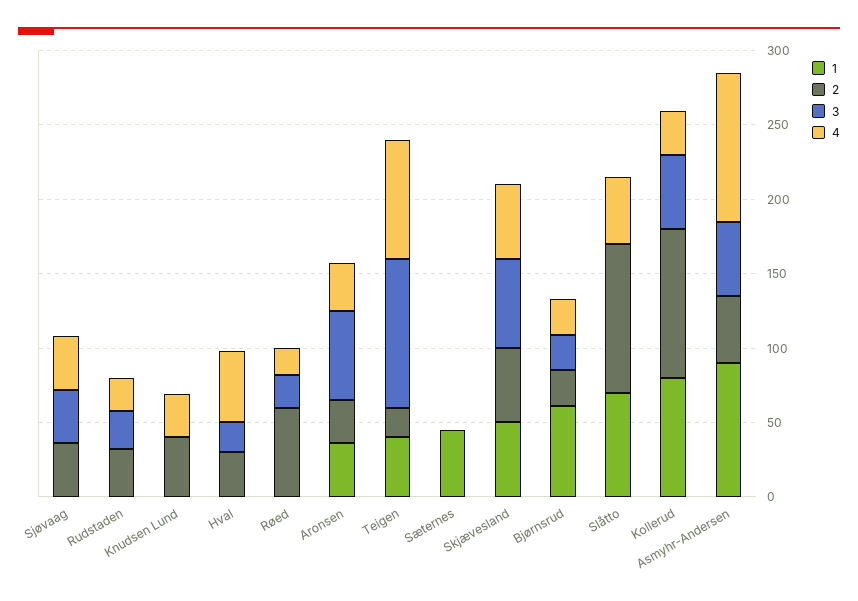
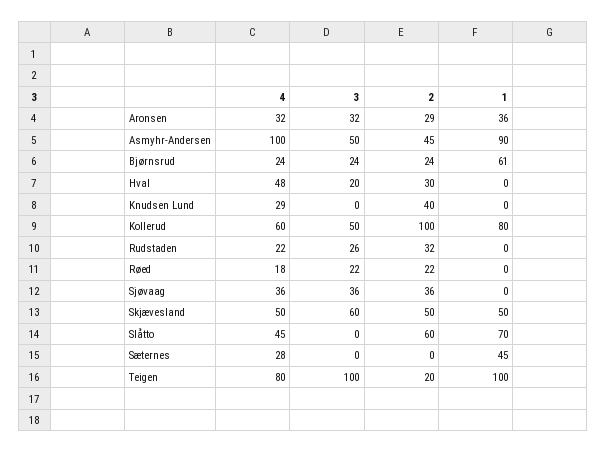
2, Røed: 60 -> 22
3, Aronsen: 60 -> 32
1, Teigen: 40 -> 100
4, Sæternes: 0 -> 28
2, Slåtto: 100 -> 60
4, Kollerud: 30 -> 60

